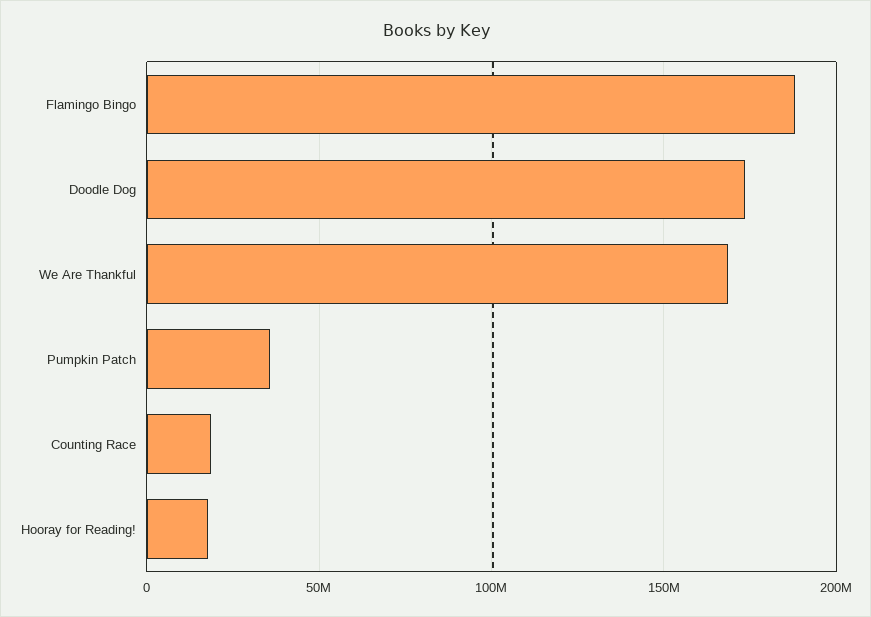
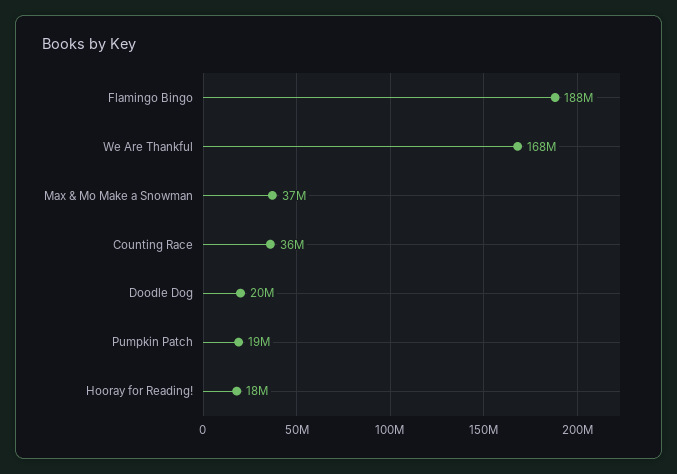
Doodle Dog: 175000000 -> 20000000
Pumpkin Patch: 35000000 -> 19000000
Counting Race: 20000000 -> 36000000
Max & Mo Make a Snowman: none -> 37000000

